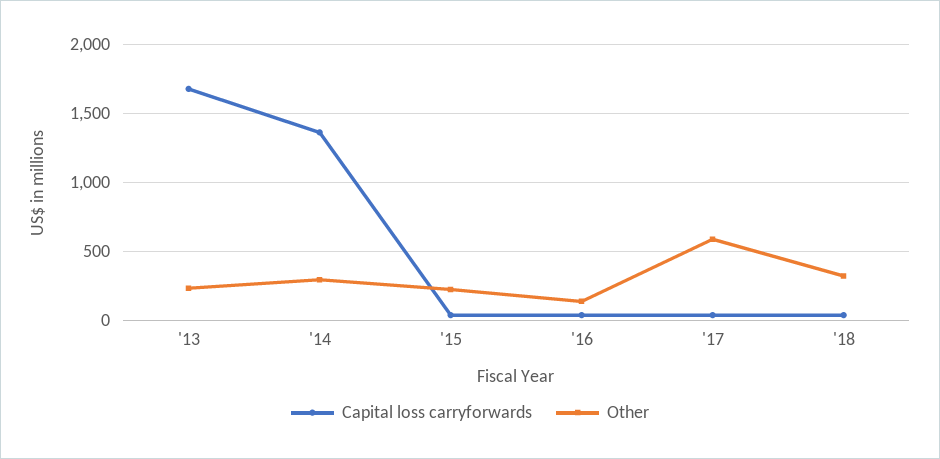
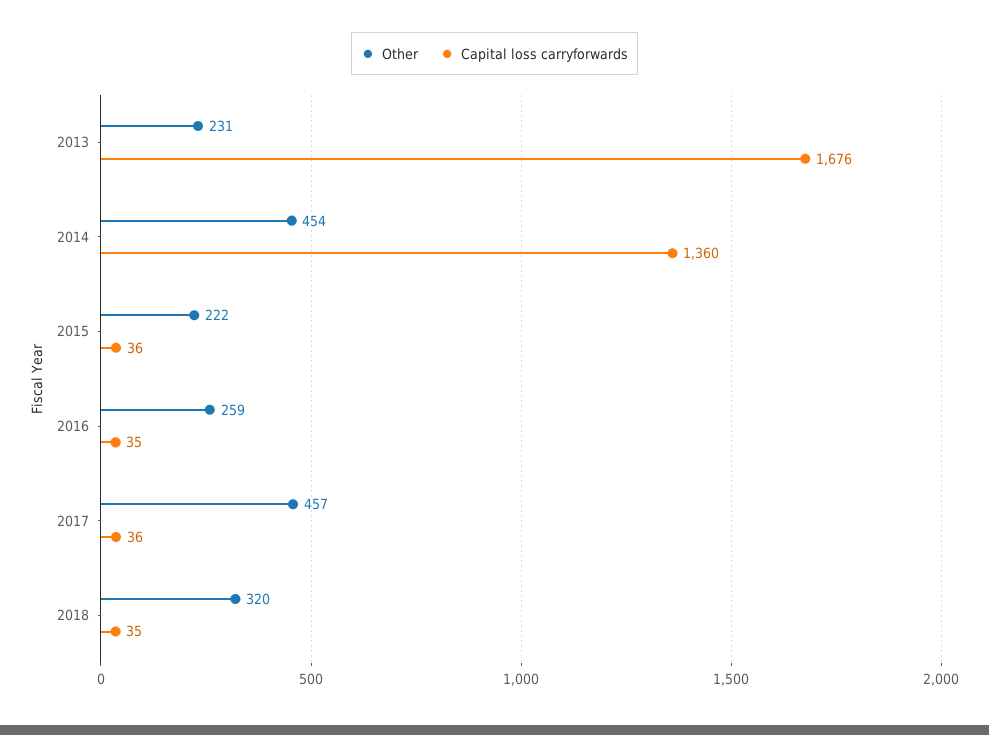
Other, '14: 300 -> 454
Other, '16: 150 -> 259
Other, '17: 600 -> 457

